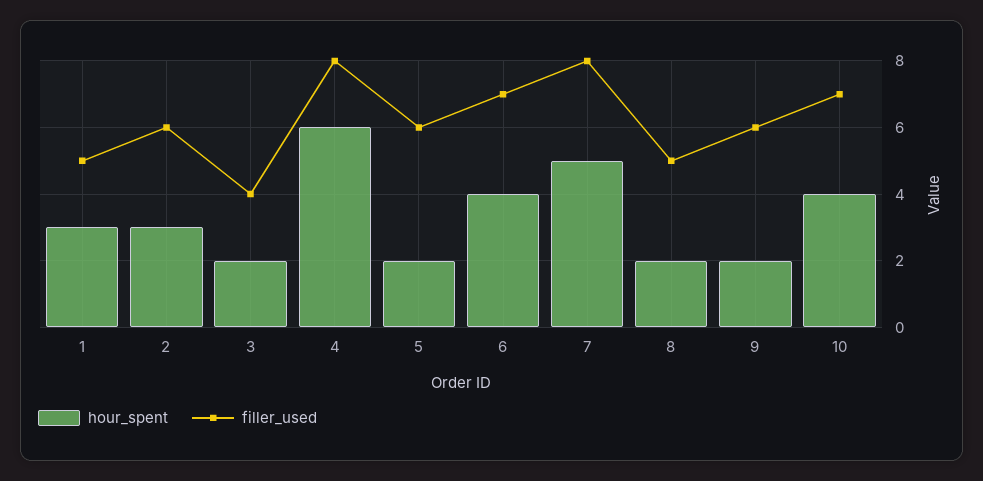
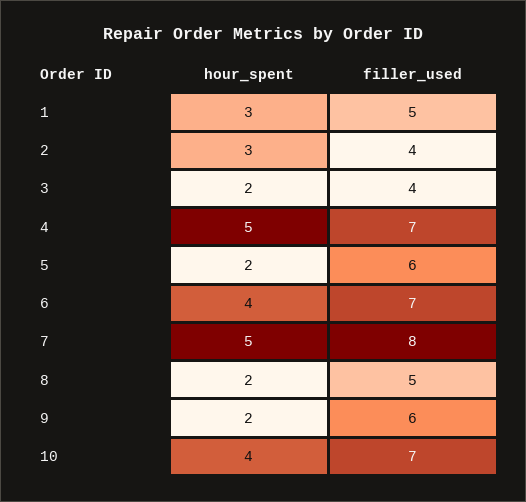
filler_used, 2: 6 -> 4
hour_spent, 4: 6 -> 5
filler_used, 4: 8 -> 7

